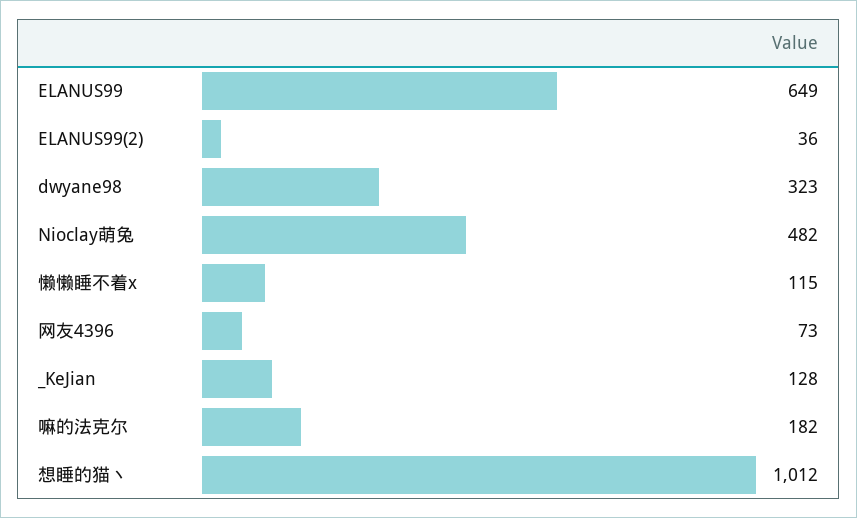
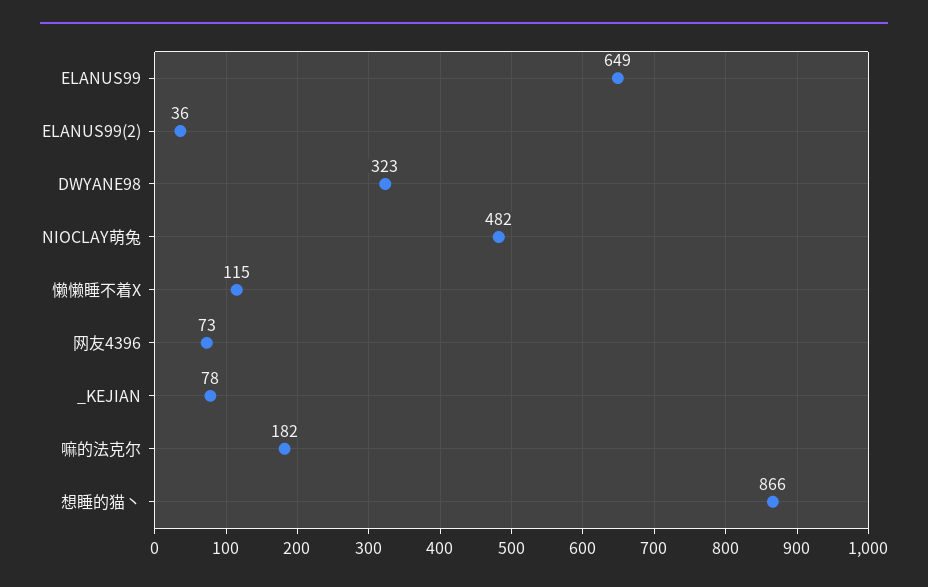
_KeJian: 128 -> 78
想睡的猫丶: 1012 -> 866

